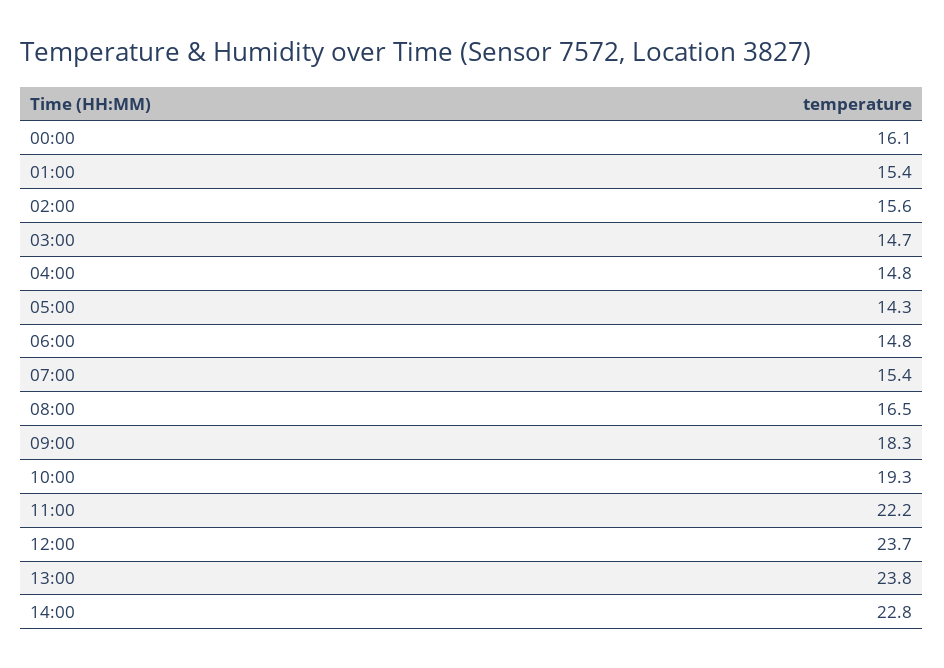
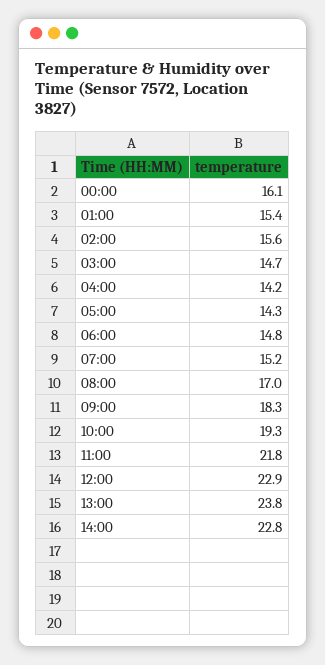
04:00: 14.8 -> 14.2
07:00: 15.4 -> 15.2
08:00: 16.5 -> 17
11:00: 22.2 -> 21.8
12:00: 23.7 -> 22.9

